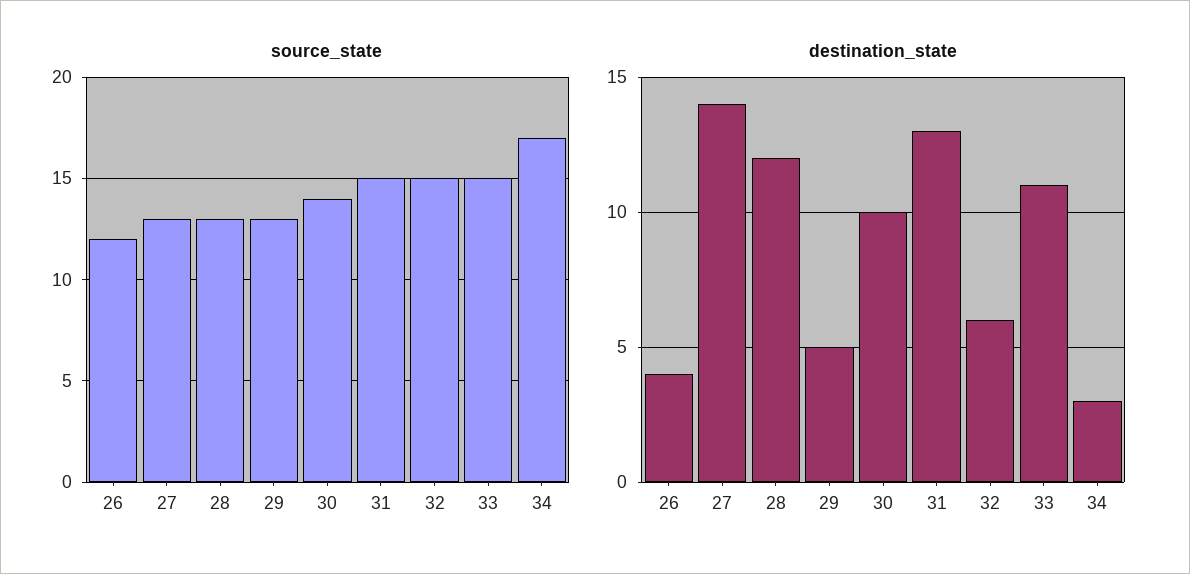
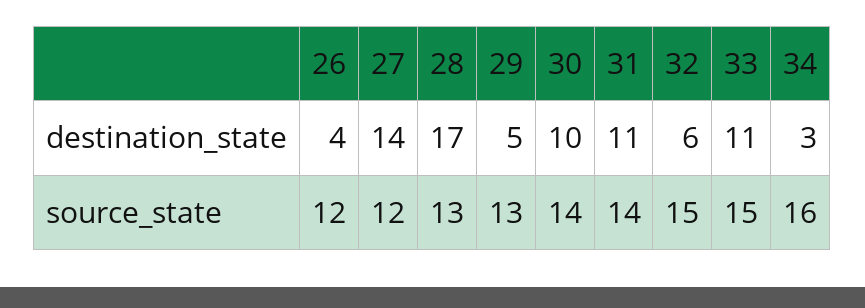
source_state, 27: 13 -> 12
source_state, 31: 15 -> 14
source_state, 34: 17 -> 16
destination_state, 28: 12 -> 17
destination_state, 31: 13 -> 11

